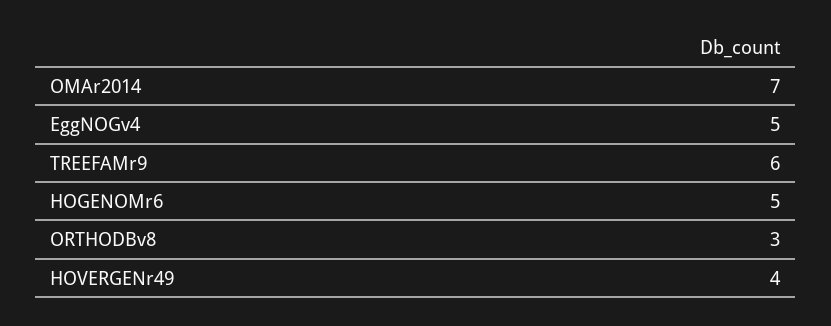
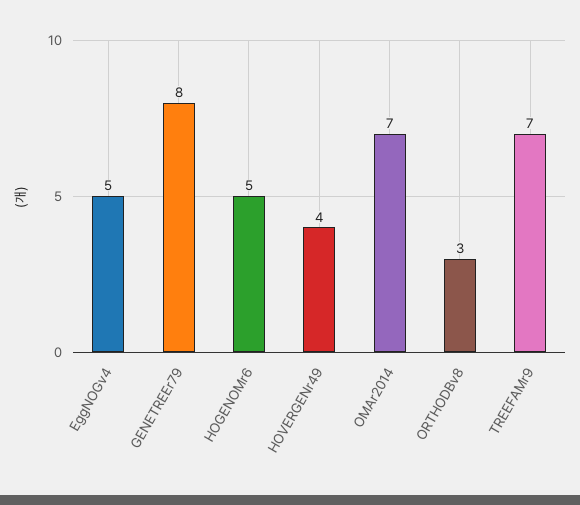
TREEFAMr9: 6 -> 7
GENETREEr79: none -> 8

